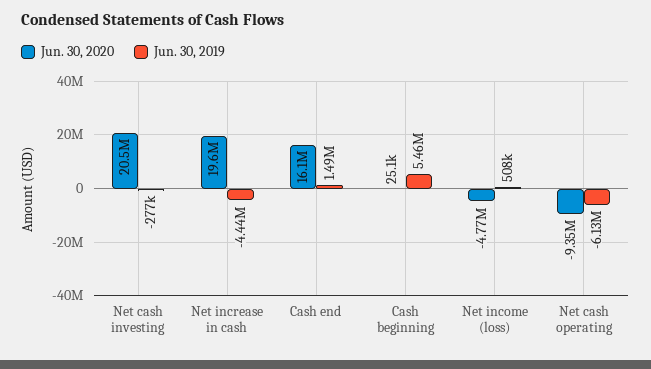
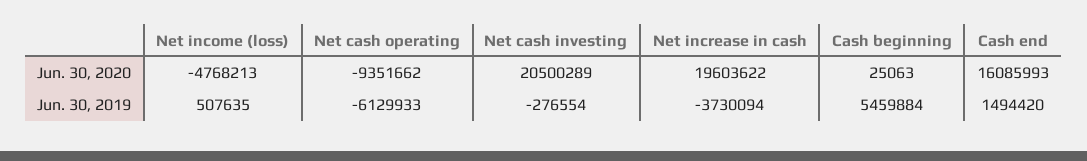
Jun. 30, 2019, Net increase in cash: -4440000 -> -3730094

